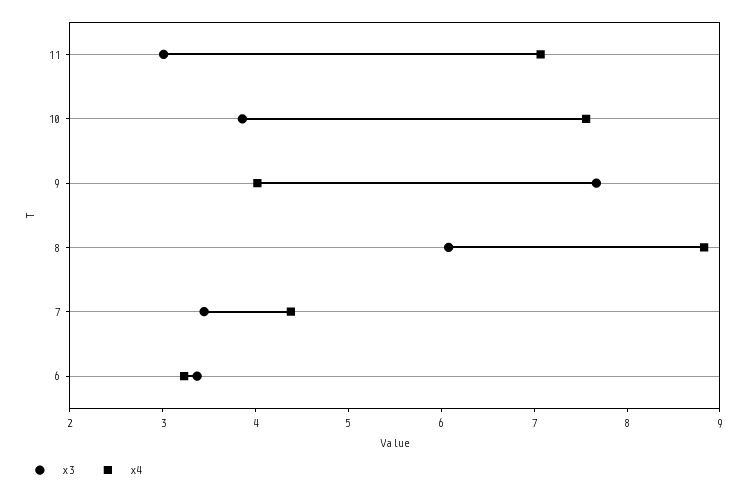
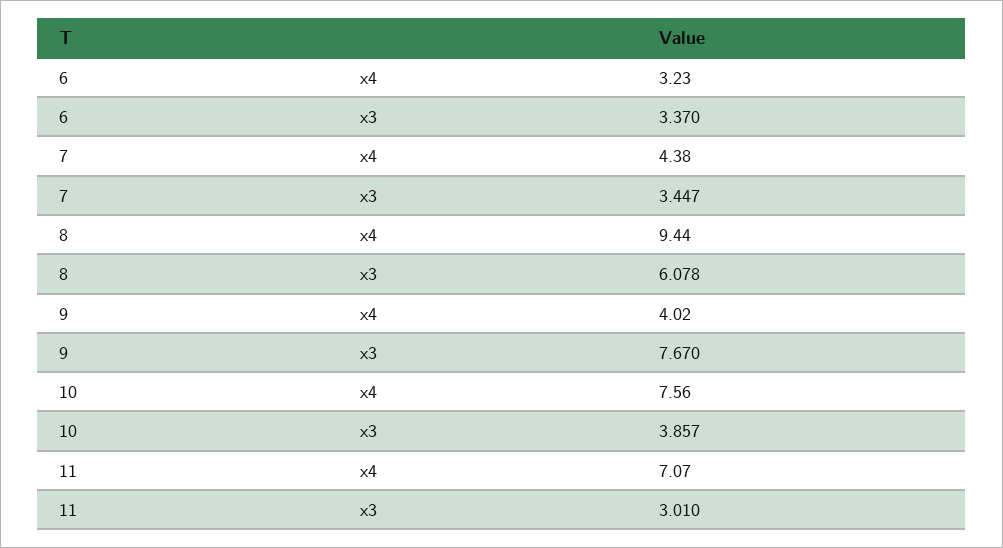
x4, 8: 8.8 -> 9.44

